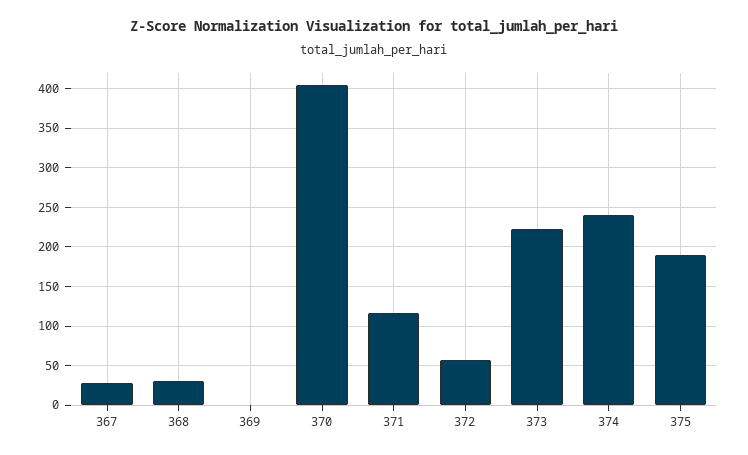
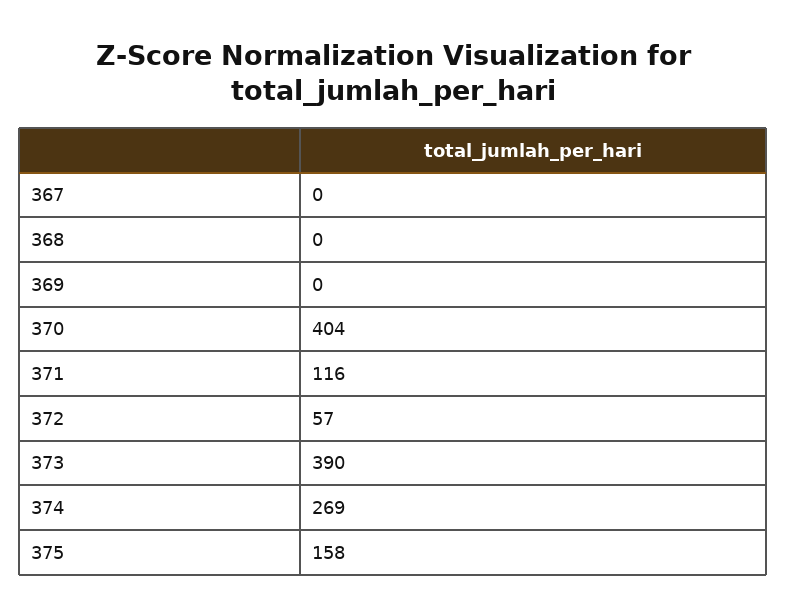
367: 30 -> 0
368: 30 -> 0
373: 220 -> 390
374: 240 -> 269
375: 190 -> 158

